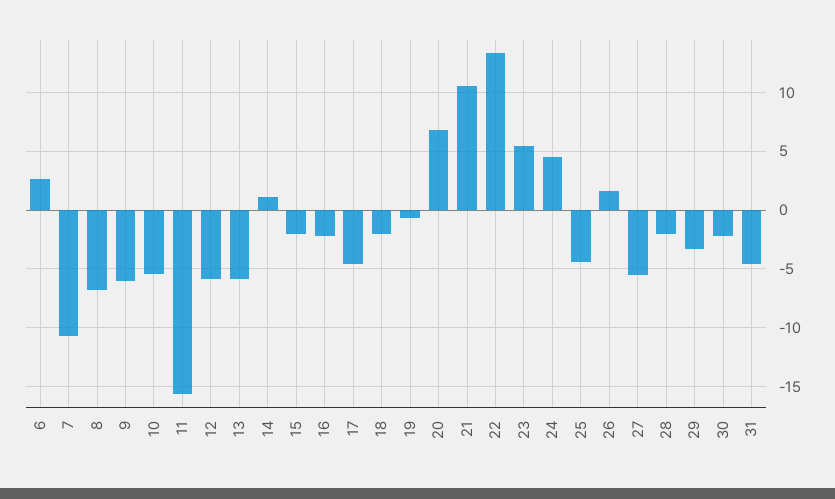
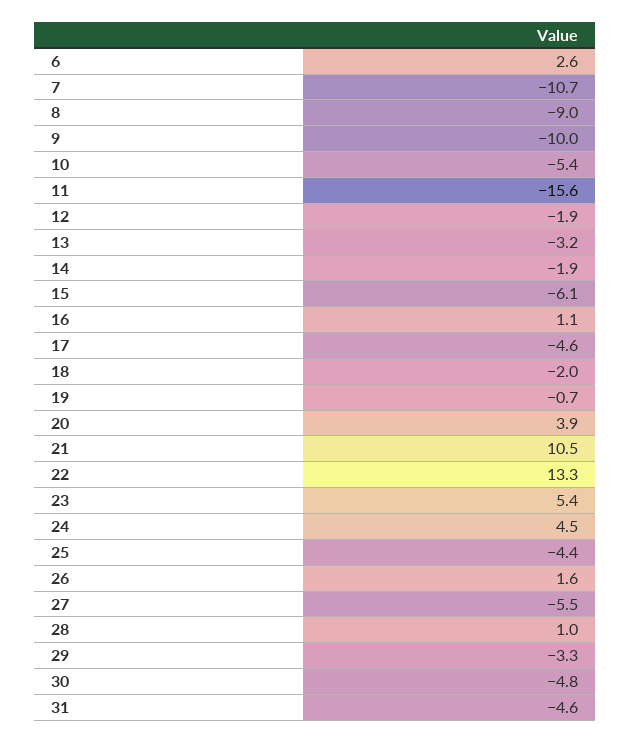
8: -7 -> -9
9: -6 -> -10
12: -6 -> -1.9
13: -6 -> -3.2
14: 1 -> -1.9
15: -2 -> -6.1
16: -2 -> 1.1
20: 7 -> 3.9
28: -2 -> 1
30: -2 -> -4.8

